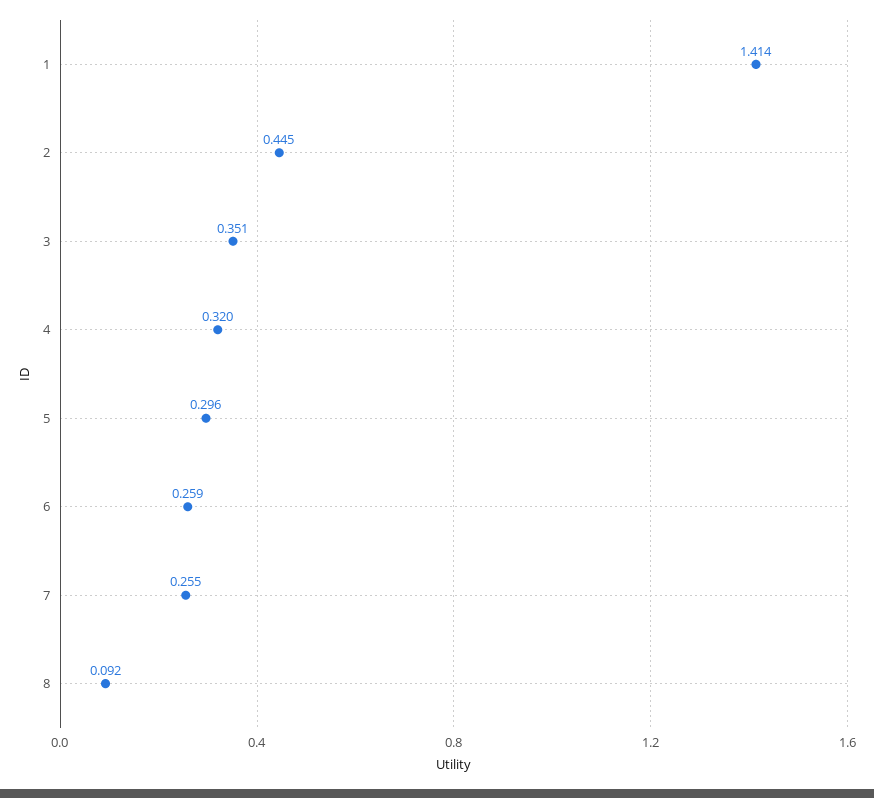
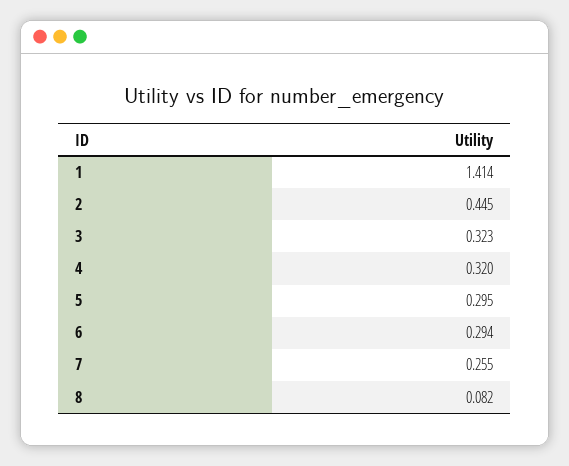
3: 0.351 -> 0.323
5: 0.296 -> 0.295
6: 0.259 -> 0.294
8: 0.092 -> 0.082

